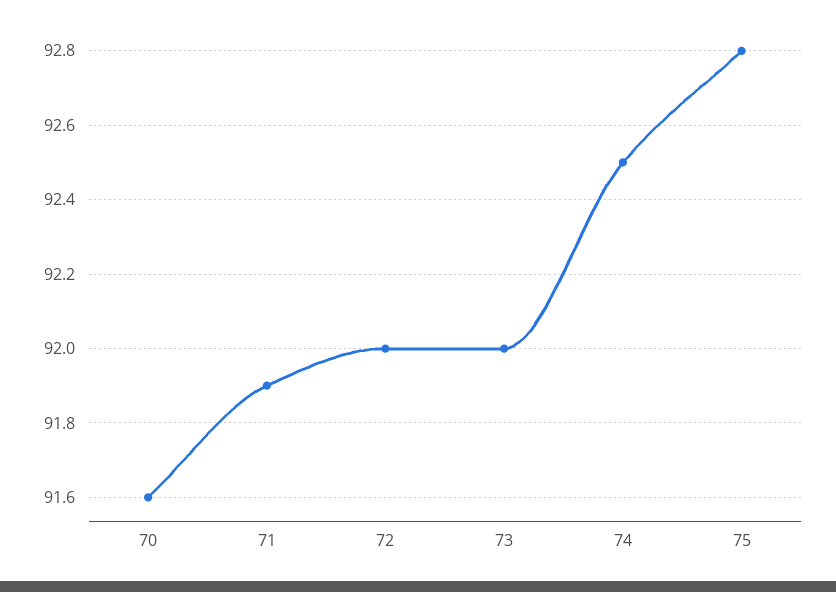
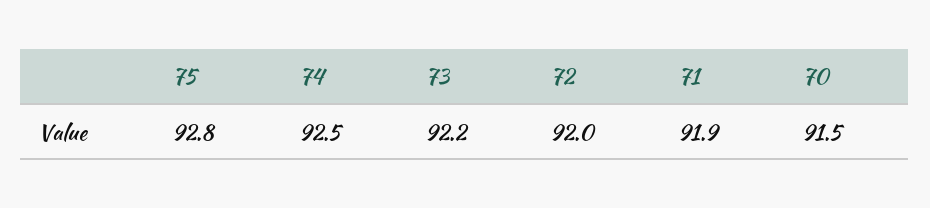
70: 91.6 -> 91.5
73: 92 -> 92.2

